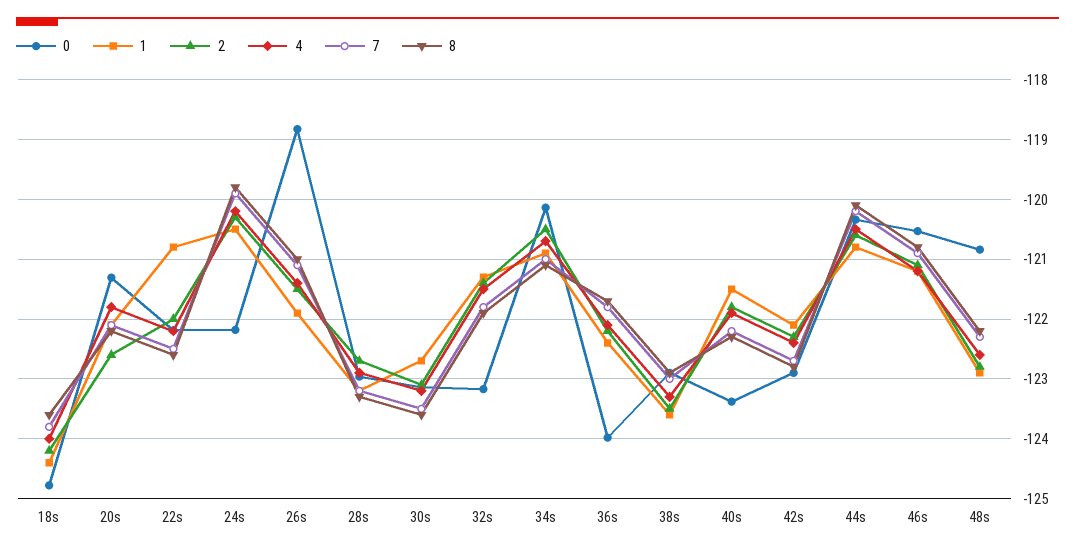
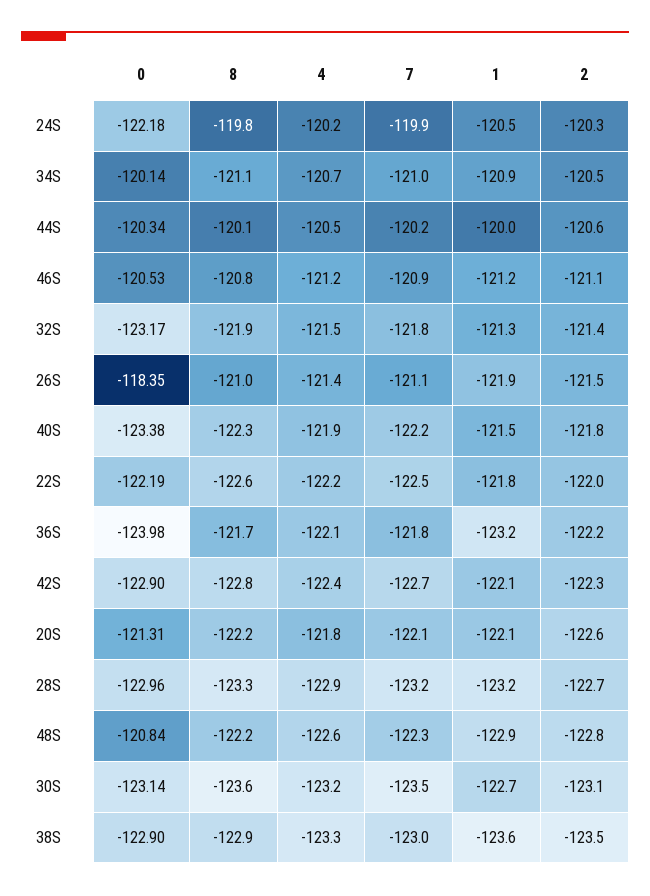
0, 18s: -124.8 -> none
1, 18s: -124.4 -> none
2, 18s: -124.2 -> none
4, 18s: -124 -> none
7, 18s: -123.8 -> none
8, 18s: -123.6 -> none
1, 22s: -120.8 -> -121.8
0, 26s: -118.8 -> -118.35
1, 36s: -122.4 -> -123.2
1, 44s: -120.8 -> -120

